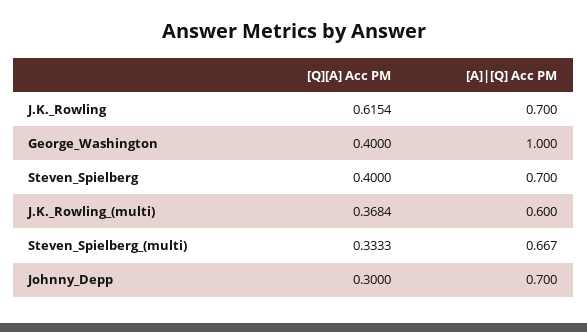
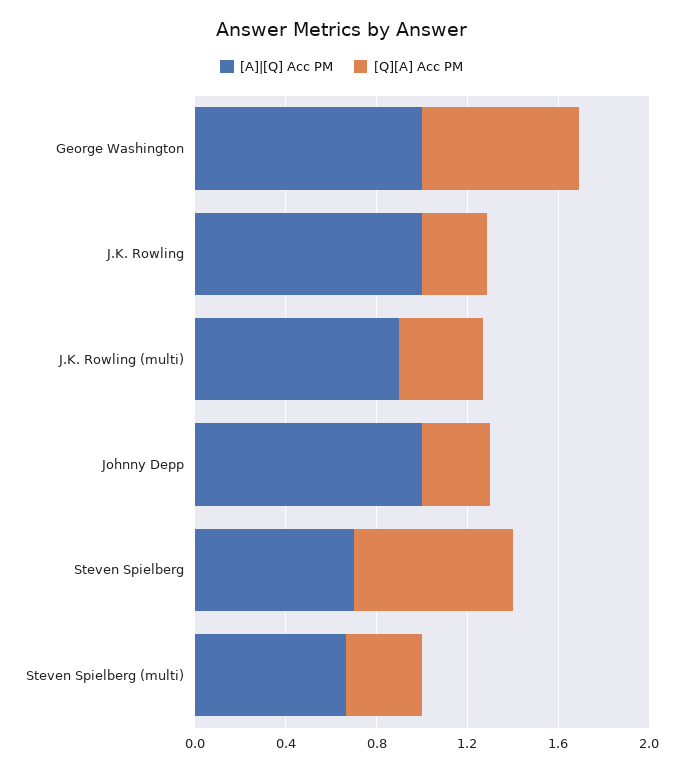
[Q][A] Acc PM, J.K._Rowling: 0.6154 -> 0.3
[A]|[Q] Acc PM, J.K._Rowling: 0.7 -> 1
[Q][A] Acc PM, George_Washington: 0.4 -> 0.7
[Q][A] Acc PM, Steven_Spielberg: 0.4 -> 0.7
[A]|[Q] Acc PM, J.K._Rowling_(multi): 0.6 -> 0.9
[A]|[Q] Acc PM, Johnny_Depp: 0.7 -> 1

